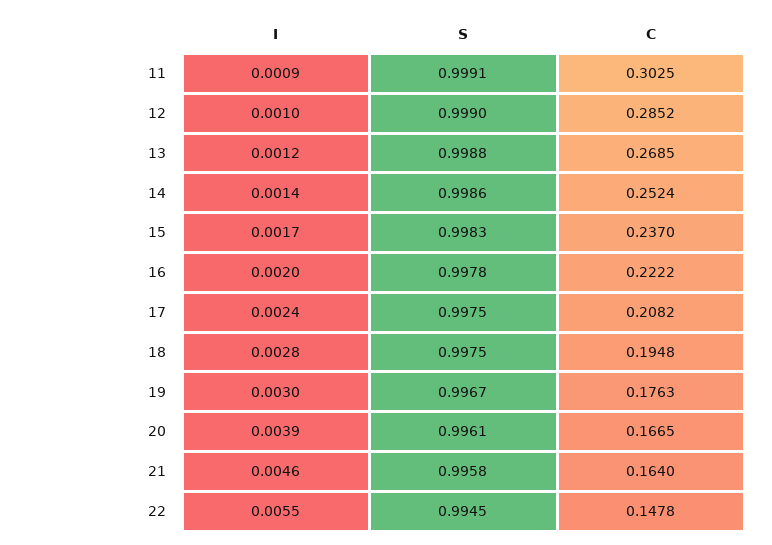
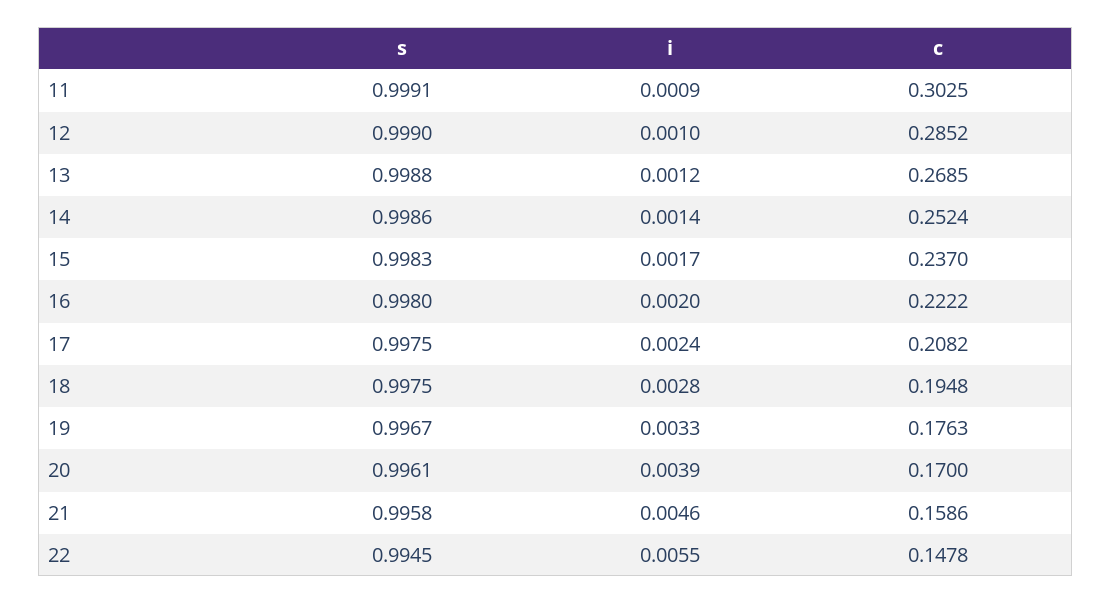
S, 16: 0.9978 -> 0.998
I, 19: 0.003 -> 0.0033
C, 20: 0.1665 -> 0.17
C, 21: 0.164 -> 0.1586

